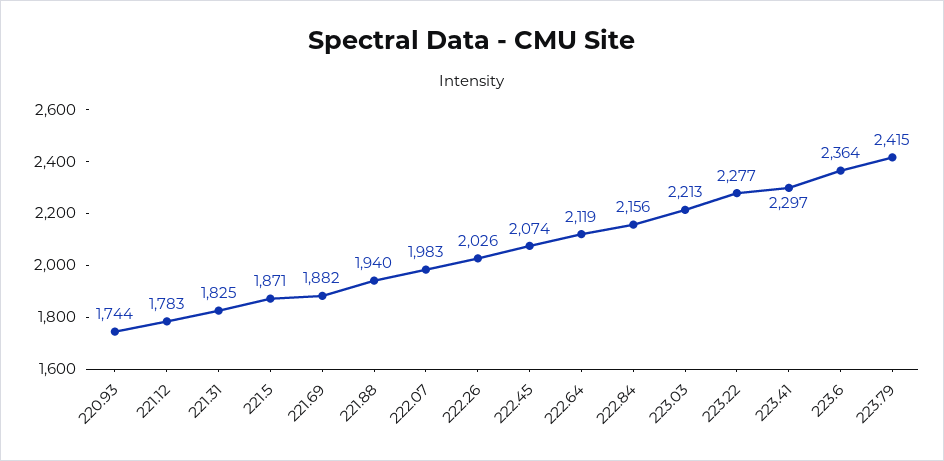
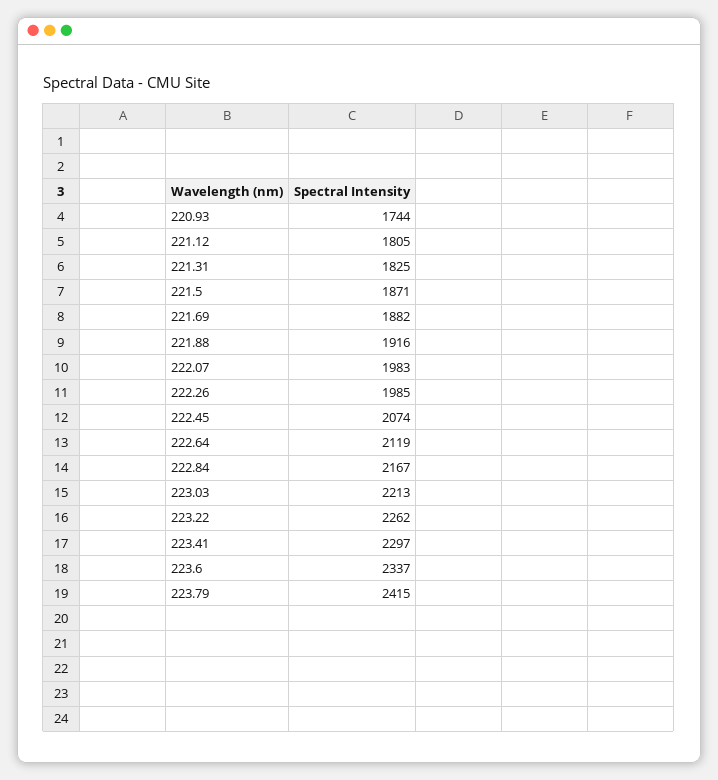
221.12: 1783 -> 1805
221.88: 1940 -> 1916
222.26: 2026 -> 1985
222.84: 2156 -> 2167
223.22: 2277 -> 2262
223.6: 2364 -> 2337

